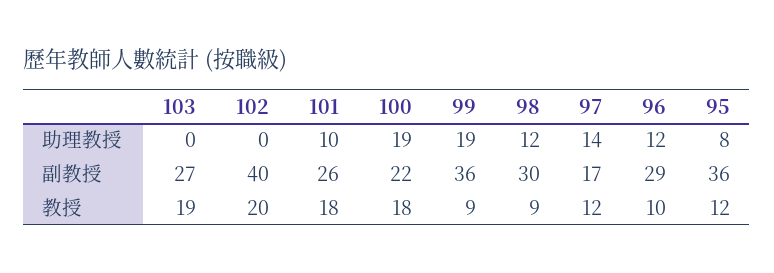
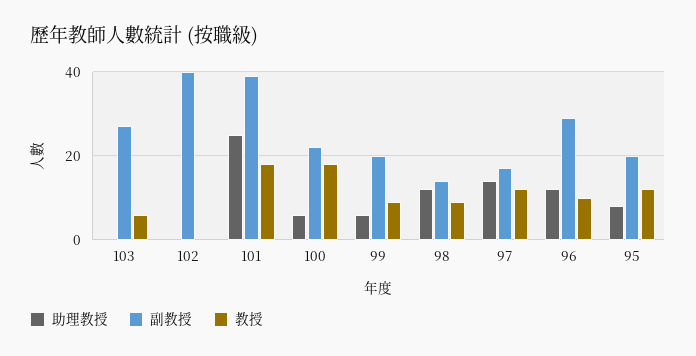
助理教授, 101: 10 -> 25
助理教授, 100: 19 -> 5
助理教授, 99: 19 -> 5
副教授, 101: 26 -> 40
副教授, 99: 36 -> 20
副教授, 98: 30 -> 15
副教授, 95: 36 -> 20
教授, 103: 19 -> 5
教授, 102: 20 -> 0

